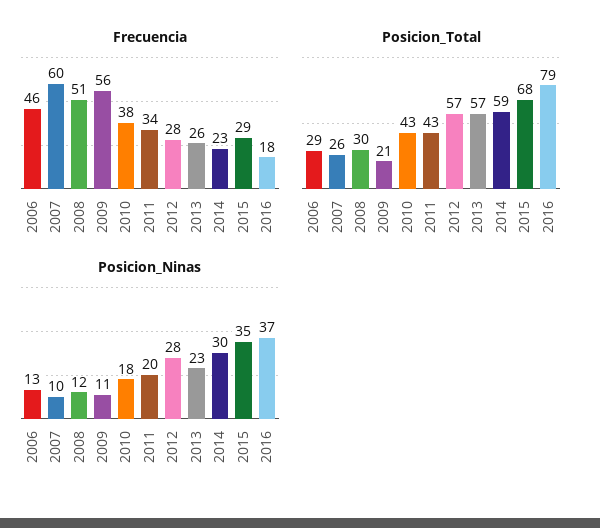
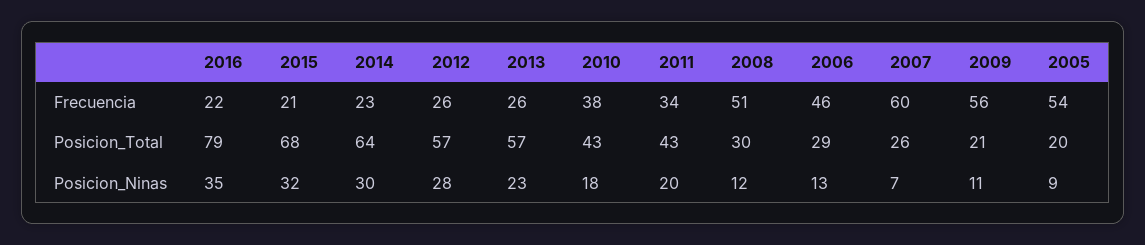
Frecuencia, 2012: 28 -> 26
Frecuencia, 2015: 29 -> 21
Frecuencia, 2016: 18 -> 22
Posicion_Total, 2014: 59 -> 64
Posicion_Ninas, 2007: 10 -> 7
Posicion_Ninas, 2015: 35 -> 32
Posicion_Ninas, 2016: 37 -> 35
Frecuencia, 2005: none -> 54
Posicion_Total, 2005: none -> 20
Posicion_Ninas, 2005: none -> 9

